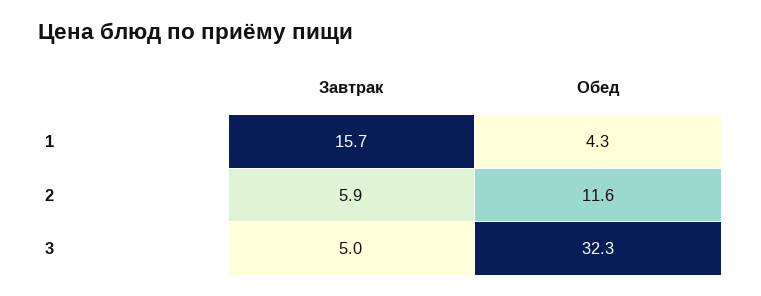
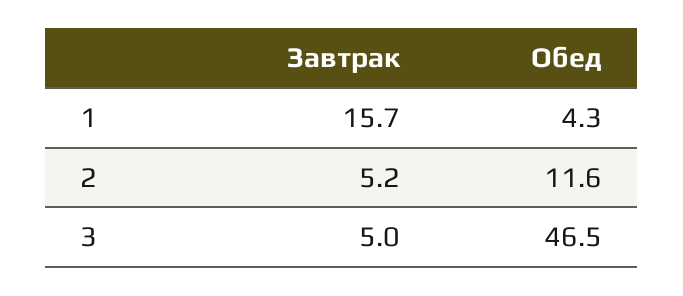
Завтрак, 2: 5.9 -> 5.2
Обед, 3: 32.3 -> 46.5

